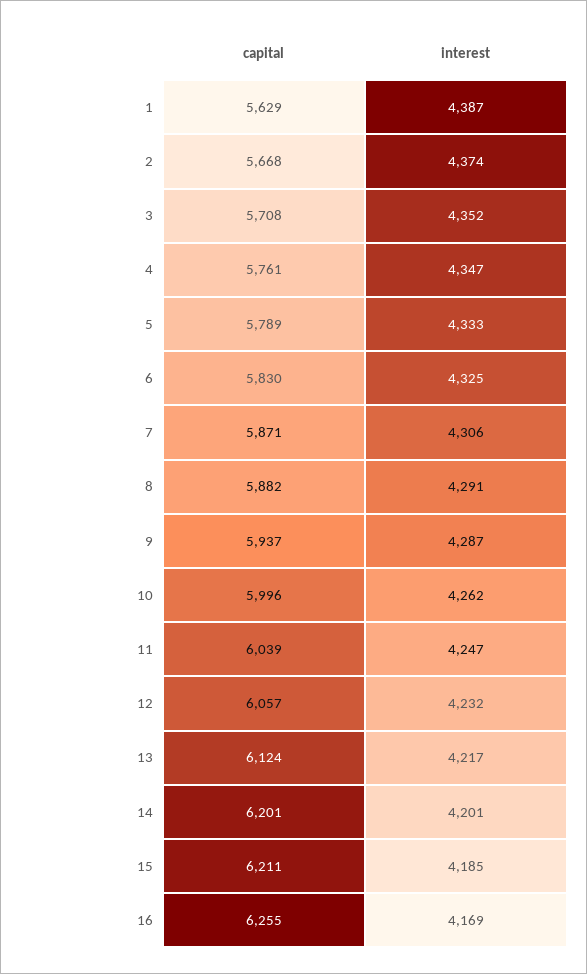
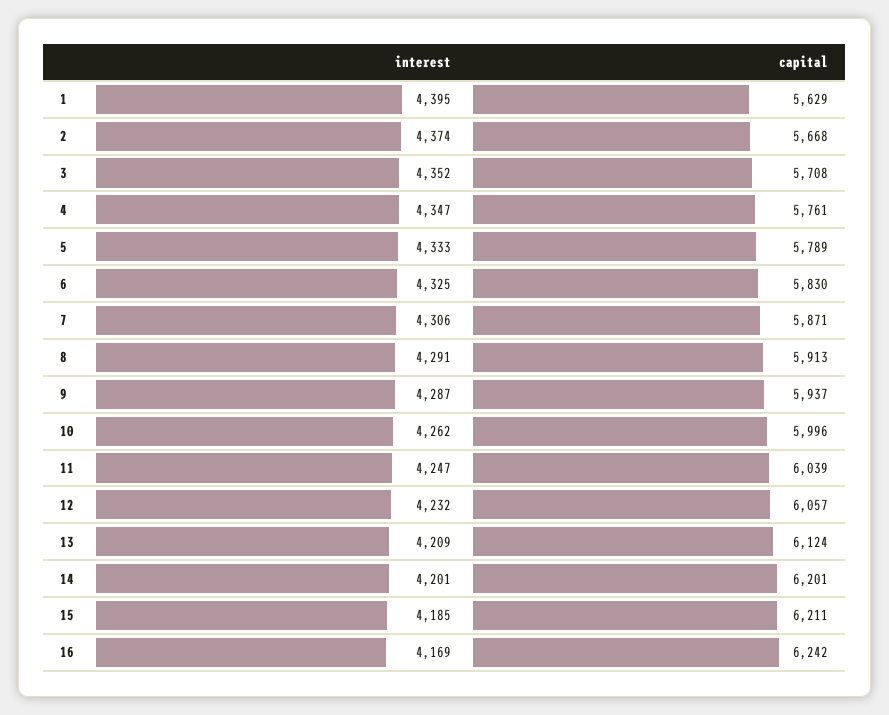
interest, 1: 4387 -> 4395
capital, 8: 5882 -> 5913
interest, 13: 4217 -> 4209
capital, 16: 6255 -> 6242

